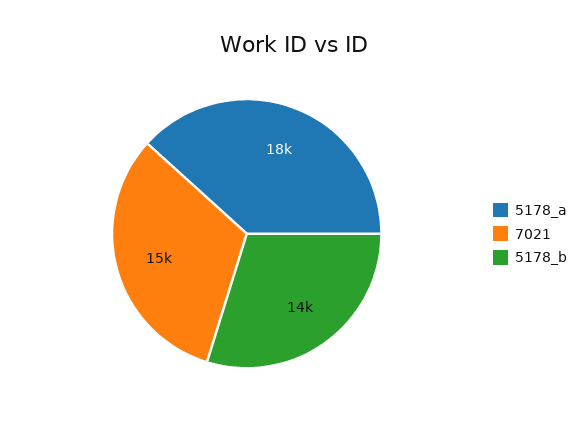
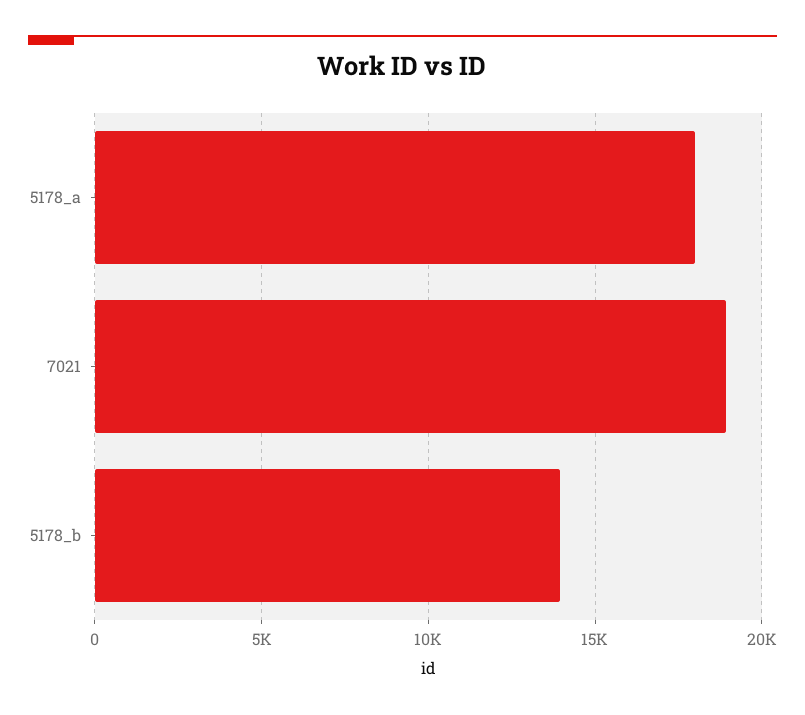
7021: 15000 -> 19000

